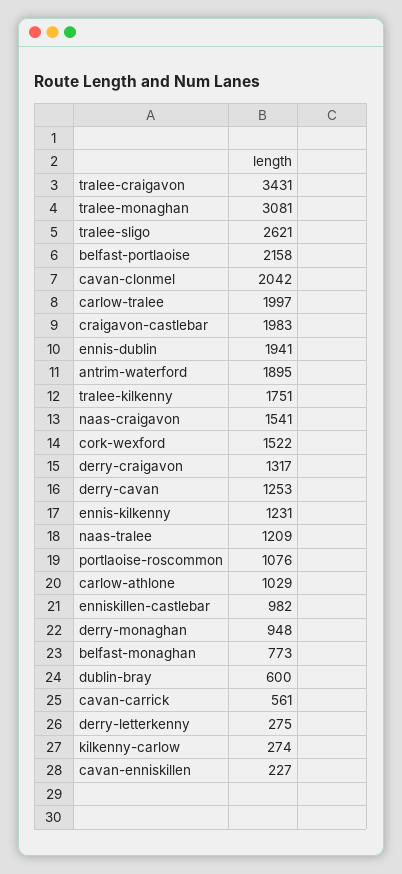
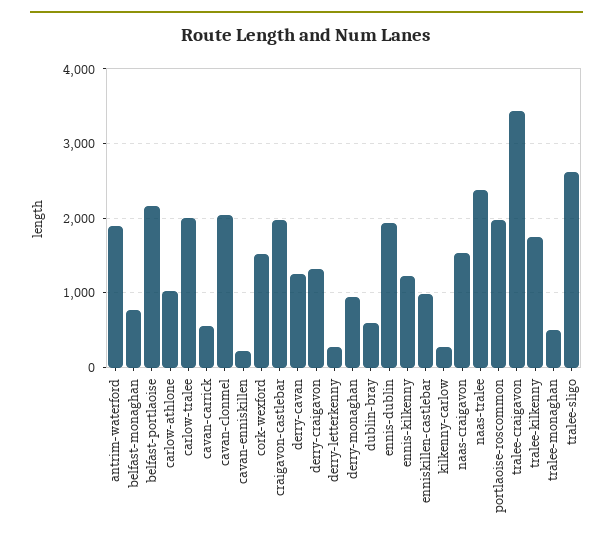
tralee-monaghan: 3081 -> 500
naas-tralee: 1209 -> 2400
portlaoise-roscommon: 1076 -> 2000

